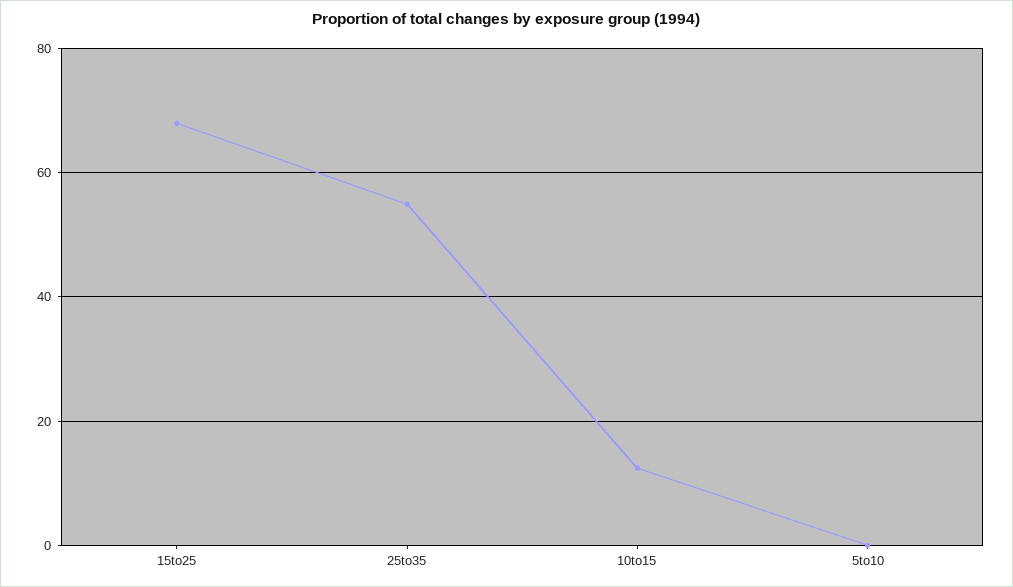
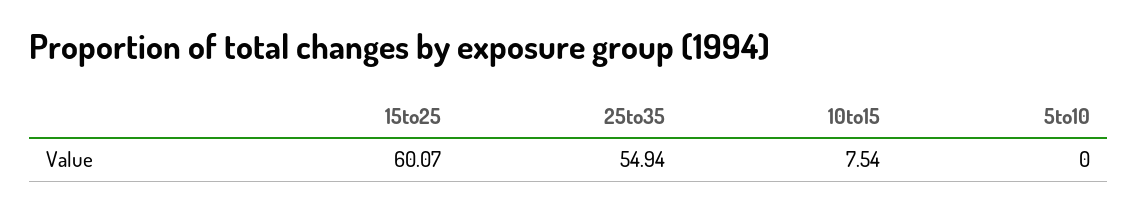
15to25: 68 -> 60.07
10to15: 12 -> 7.54

